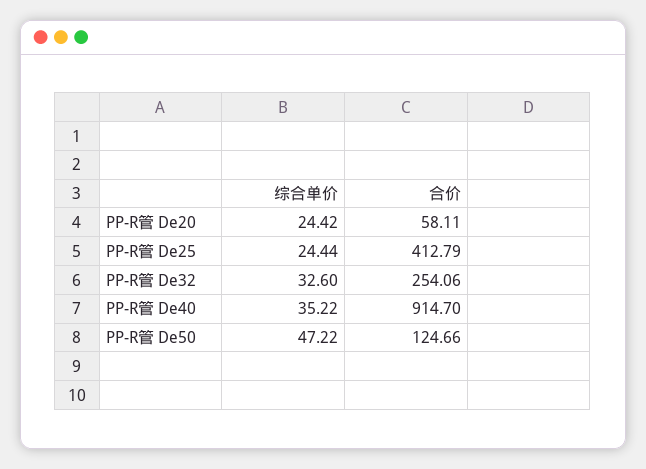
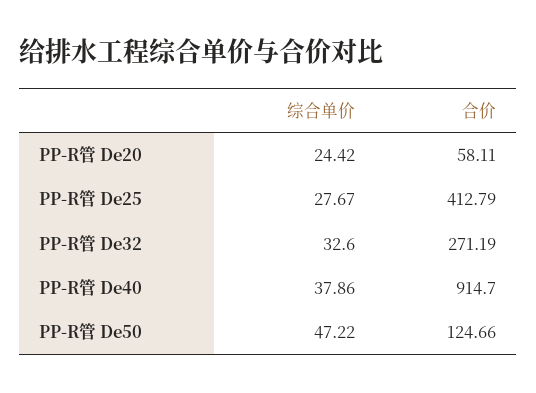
综合单价, PP-R管 De25: 24.44 -> 27.67
合价, PP-R管 De32: 254.06 -> 271.19
综合单价, PP-R管 De40: 35.22 -> 37.86

